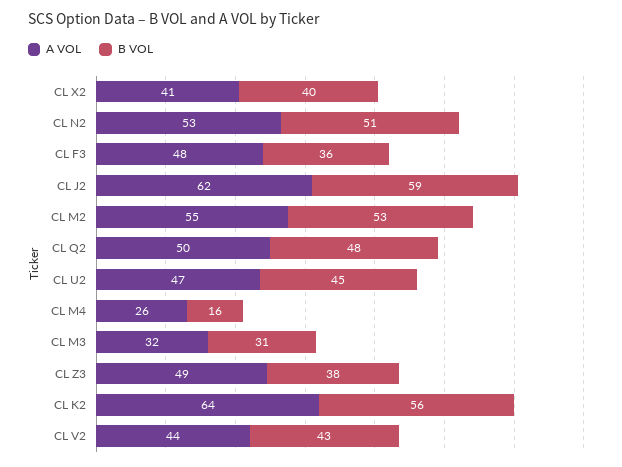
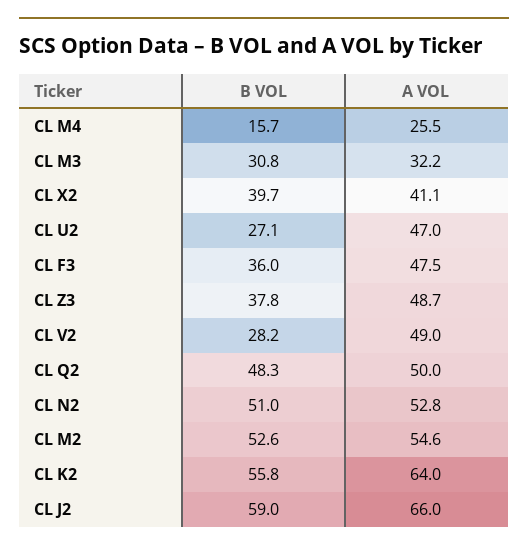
A VOL, CL J2: 62 -> 66
B VOL, CL U2: 45 -> 27.1
A VOL, CL V2: 44 -> 49
B VOL, CL V2: 43 -> 28.2

